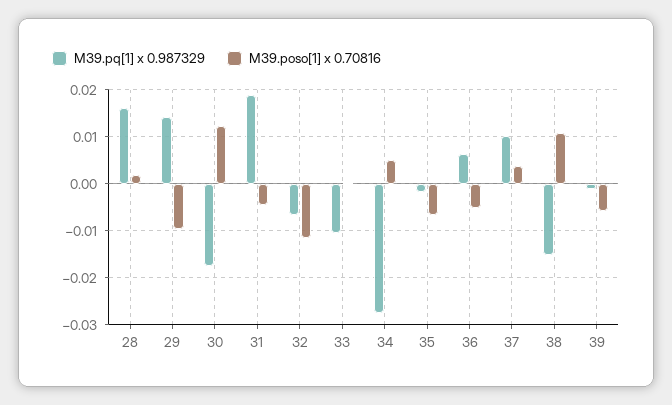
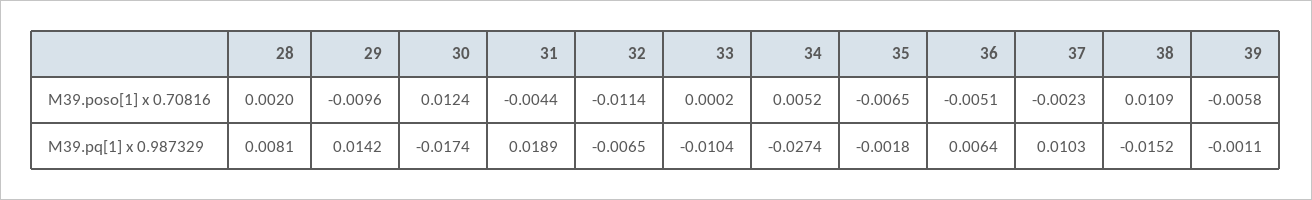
M39.pq[1] x 0.987329, 28: 0.016 -> 0.0081
M39.poso[1] x 0.70816, 37: 0.004 -> -0.0023

